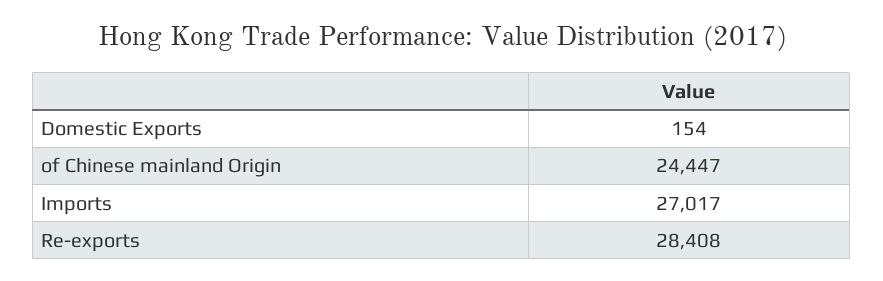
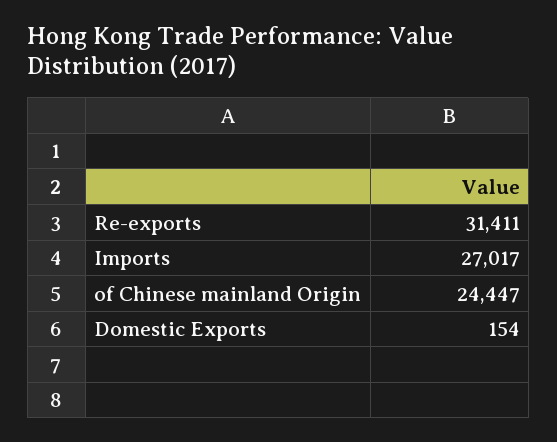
Re-exports: 28408 -> 31411

